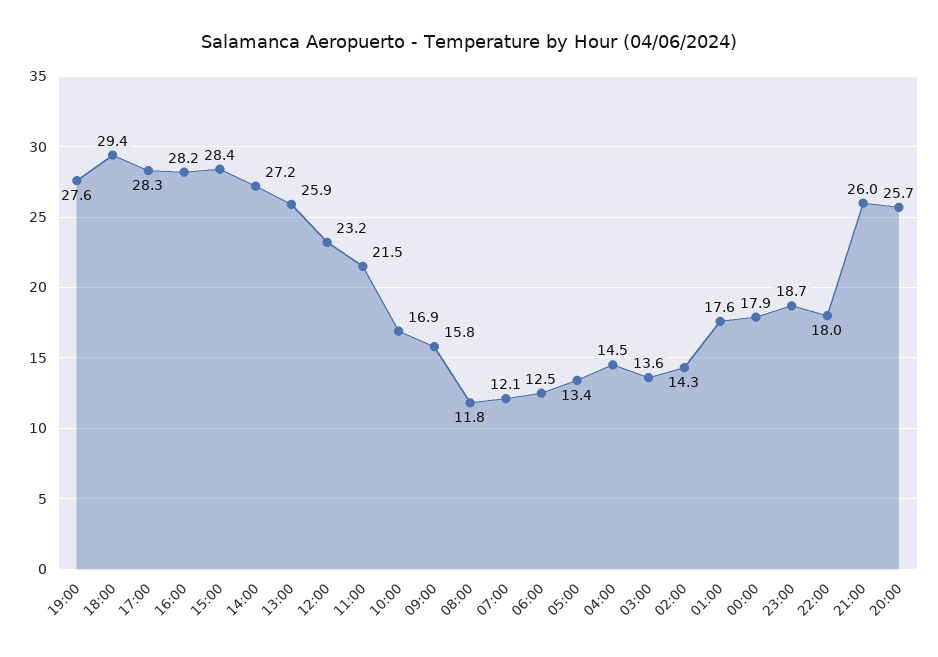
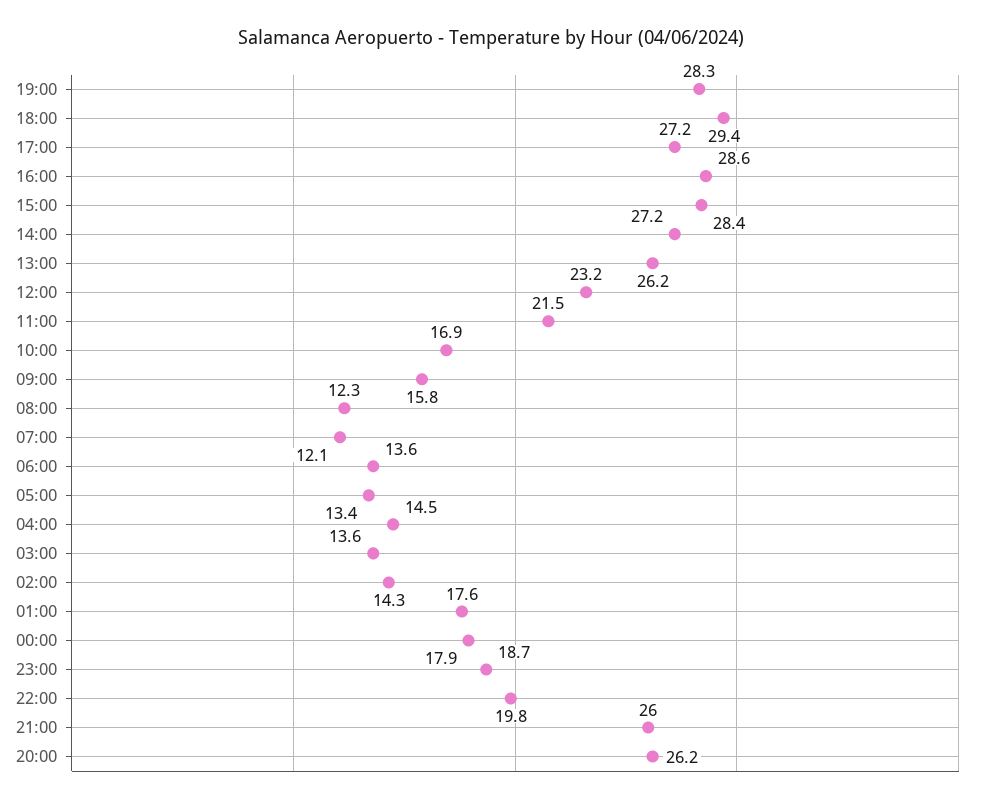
19:00: 27.6 -> 28.3
17:00: 28.3 -> 27.2
16:00: 28.2 -> 28.6
13:00: 25.9 -> 26.2
08:00: 11.8 -> 12.3
06:00: 12.5 -> 13.6
22:00: 18 -> 19.8
20:00: 25.7 -> 26.2

